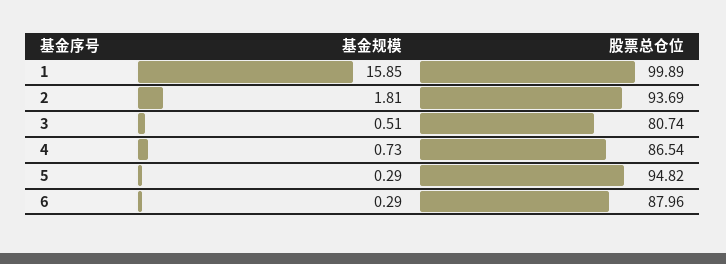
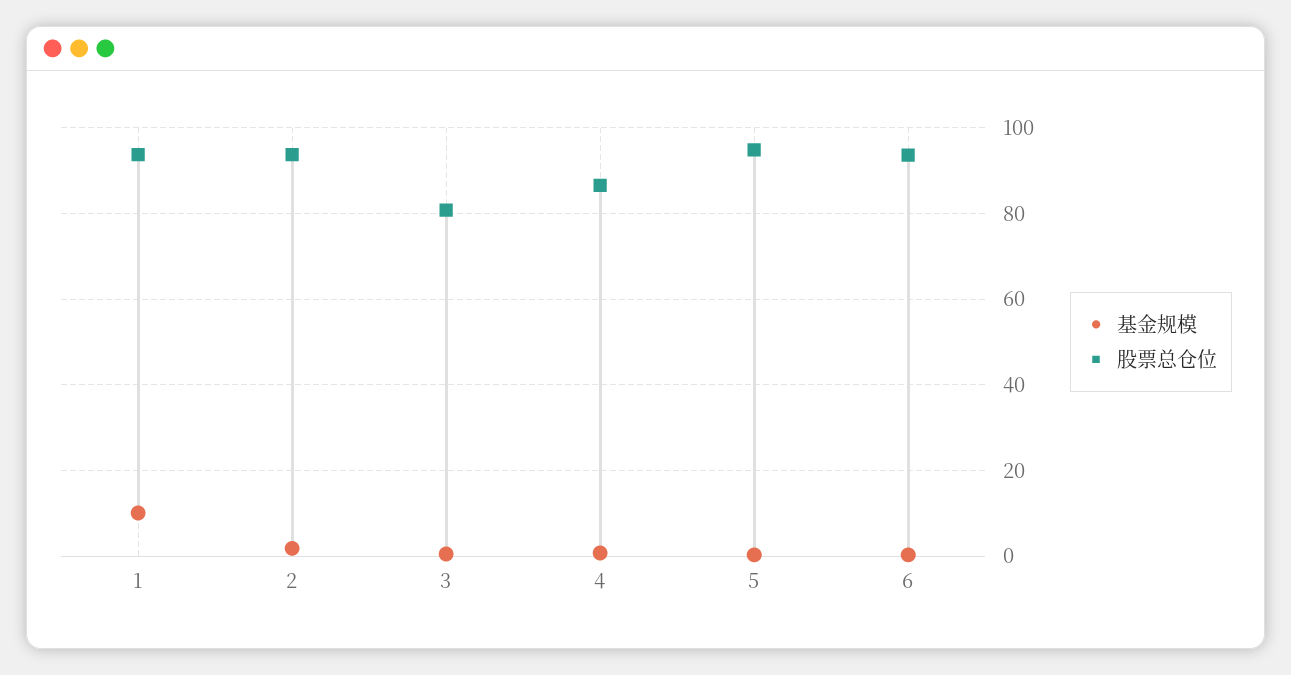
基金规模, 1: 15.85 -> 10
股票总仓位, 1: 99.89 -> 94
股票总仓位, 6: 87.96 -> 94

